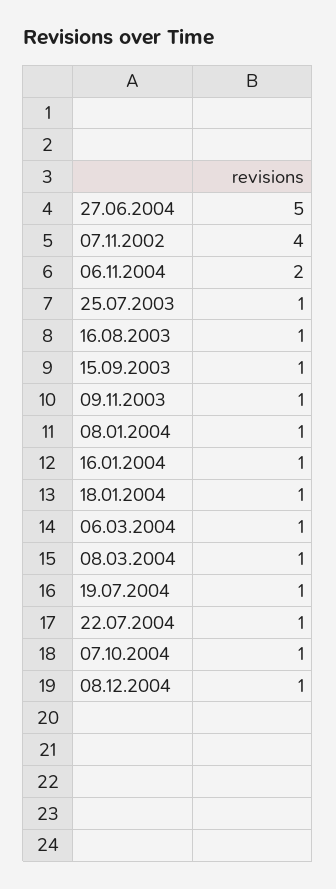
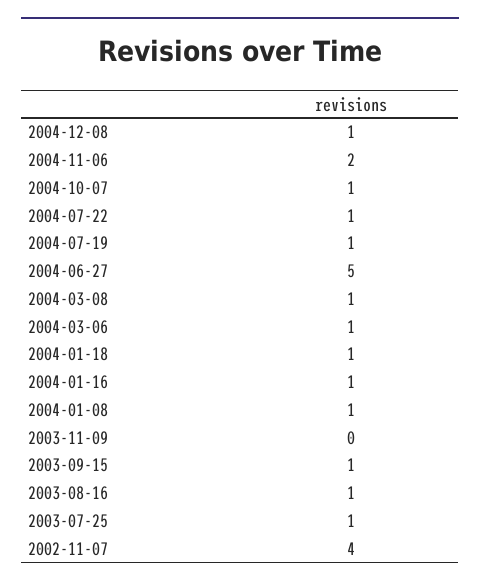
09.11.2003: 1 -> 0

